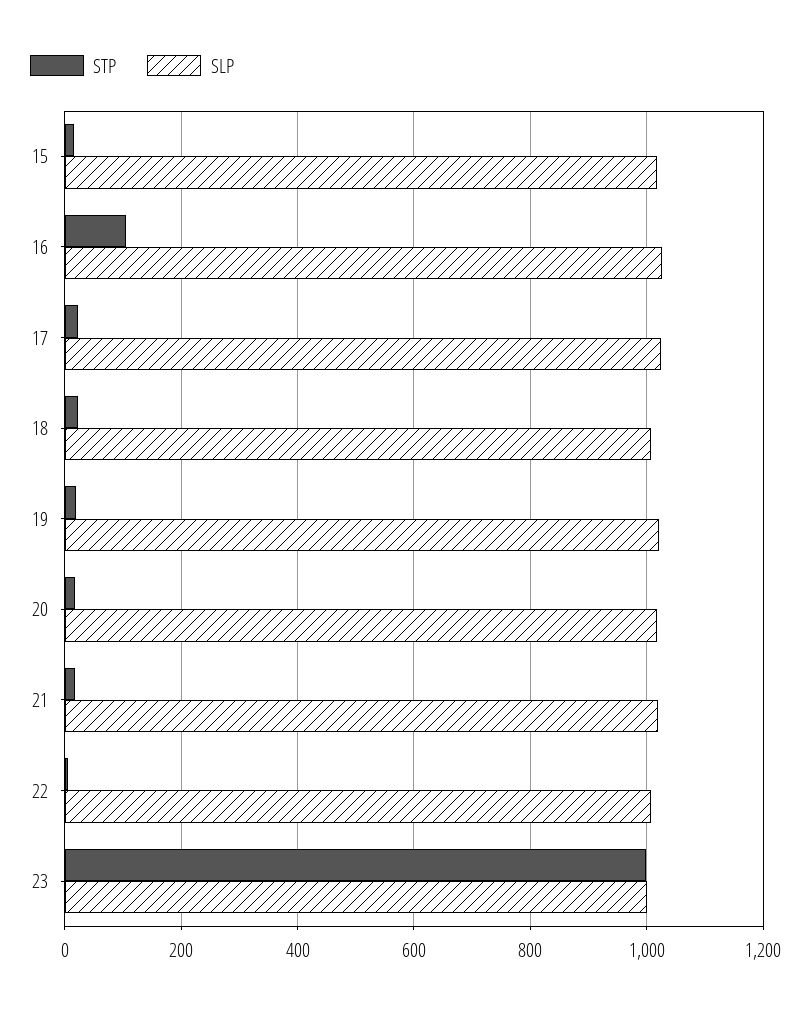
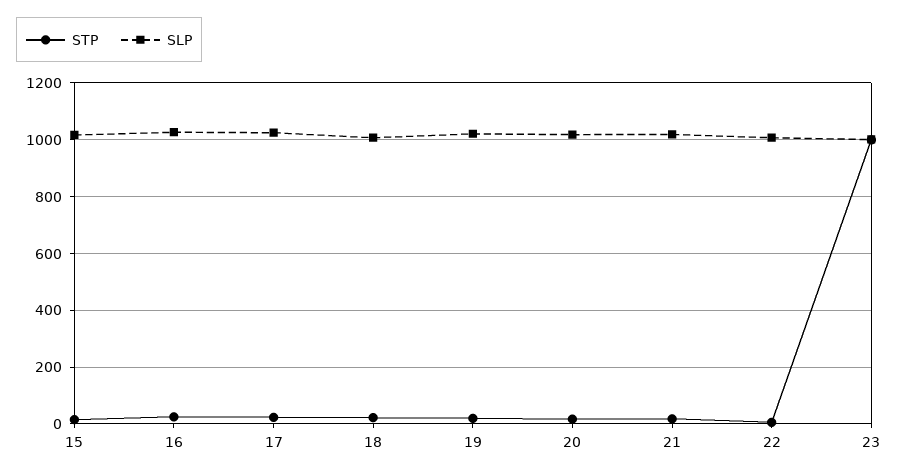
STP, 16: 100 -> 25

